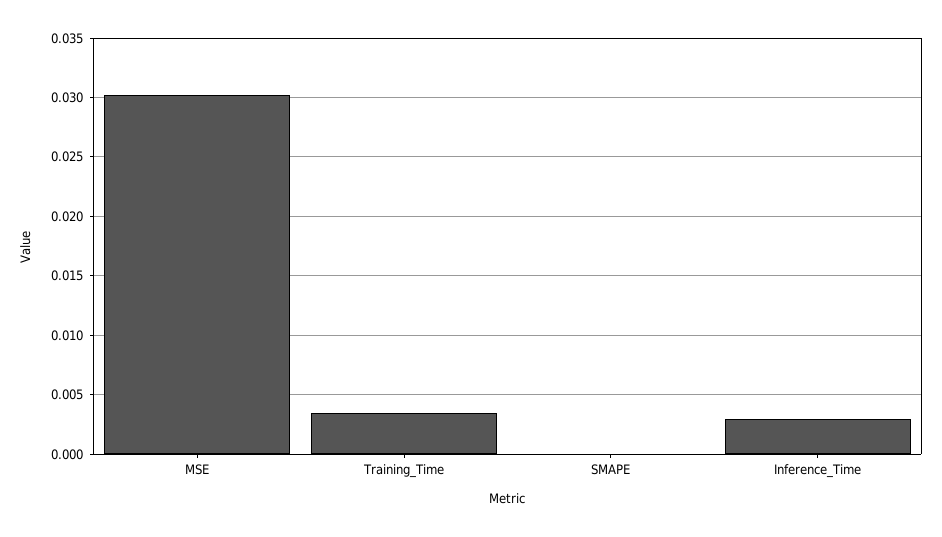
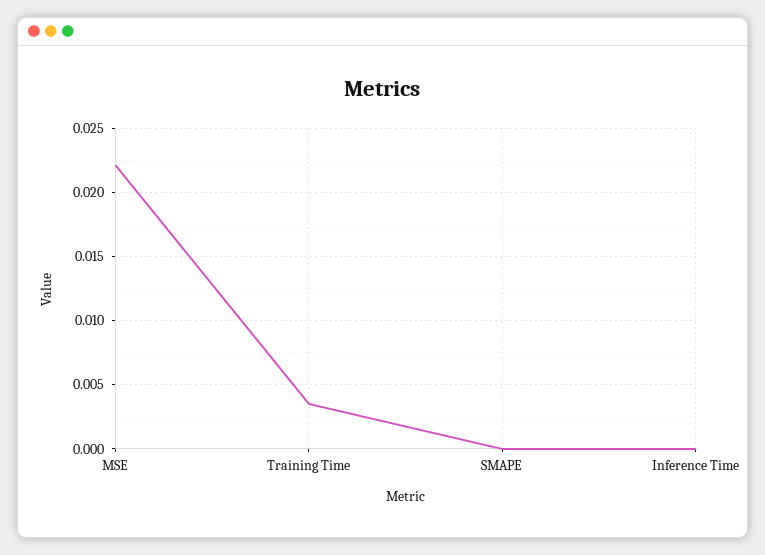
MSE: 0.03 -> 0.022
Inference_Time: 0.003 -> 0

